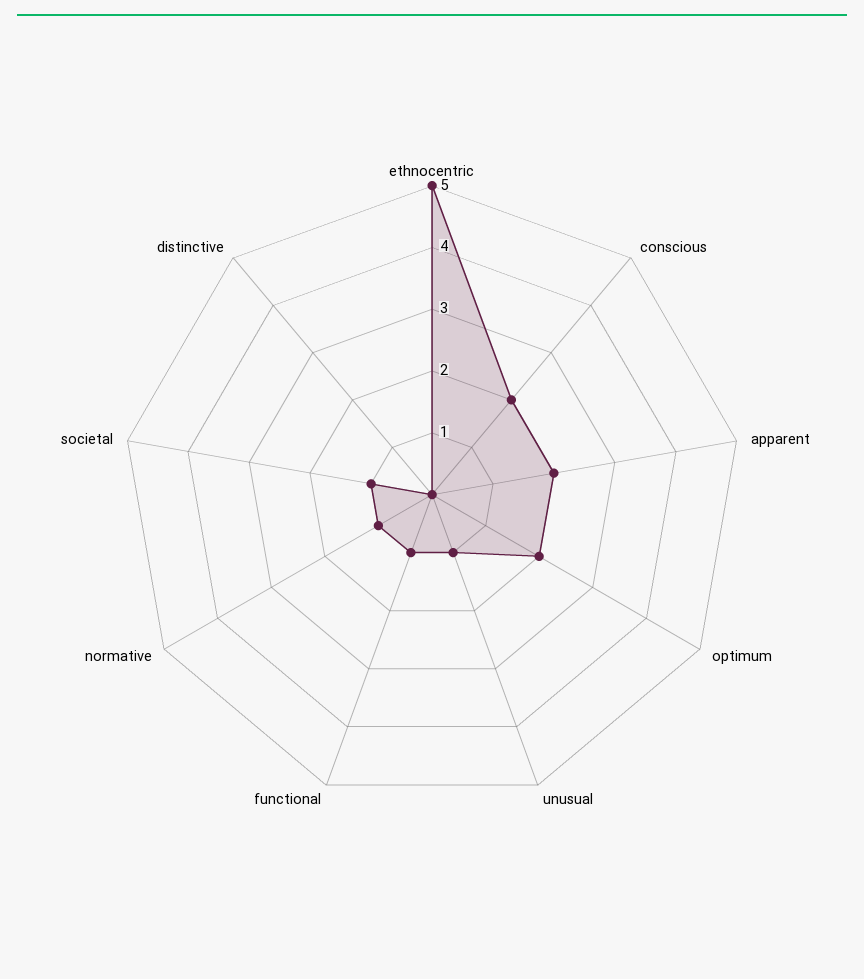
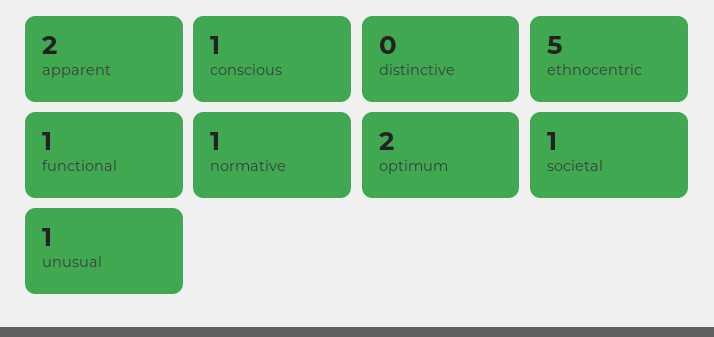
conscious: 2 -> 1

